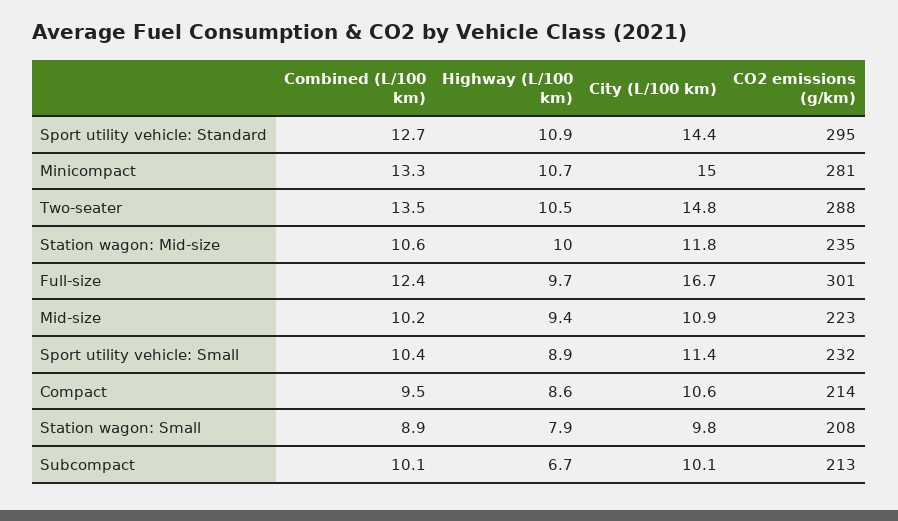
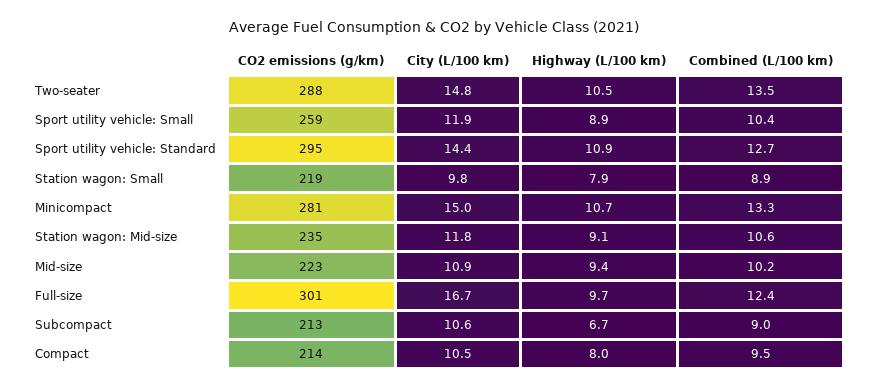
Highway (L/100 km), Station wagon: Mid-size: 10 -> 9.1
City (L/100 km), Sport utility vehicle: Small: 11.4 -> 11.9
CO2 emissions (g/km), Sport utility vehicle: Small: 232 -> 259
Highway (L/100 km), Compact: 8.6 -> 8
City (L/100 km), Compact: 10.6 -> 10.5
CO2 emissions (g/km), Station wagon: Small: 208 -> 219
Combined (L/100 km), Subcompact: 10.1 -> 9
City (L/100 km), Subcompact: 10.1 -> 10.6

